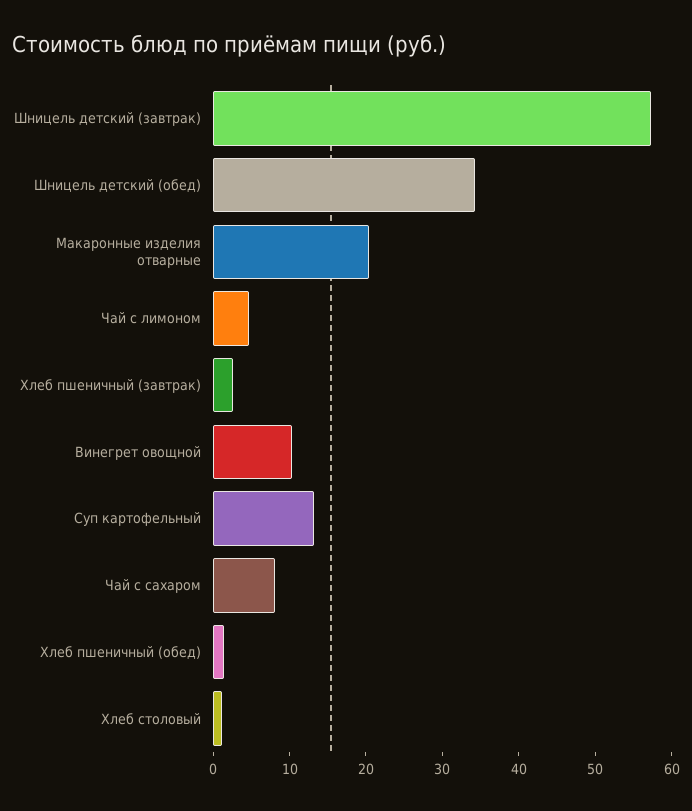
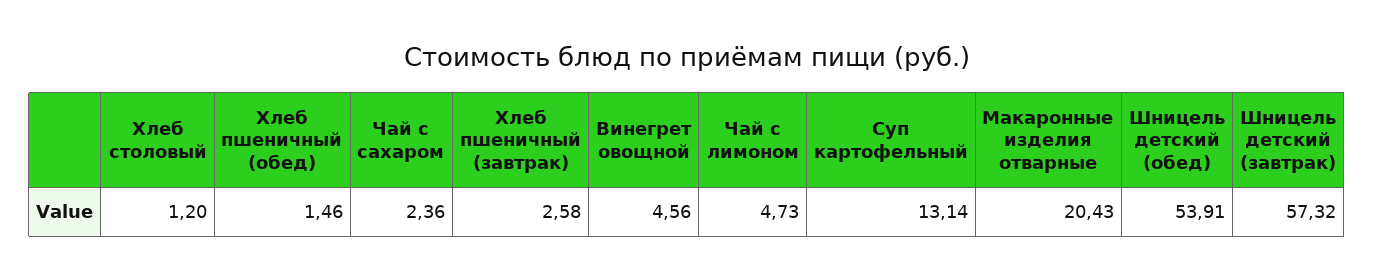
Шницель детский (обед): 34 -> 53.91
Винегрет овощной: 10 -> 4.56
Чай с сахаром: 8 -> 2.36

